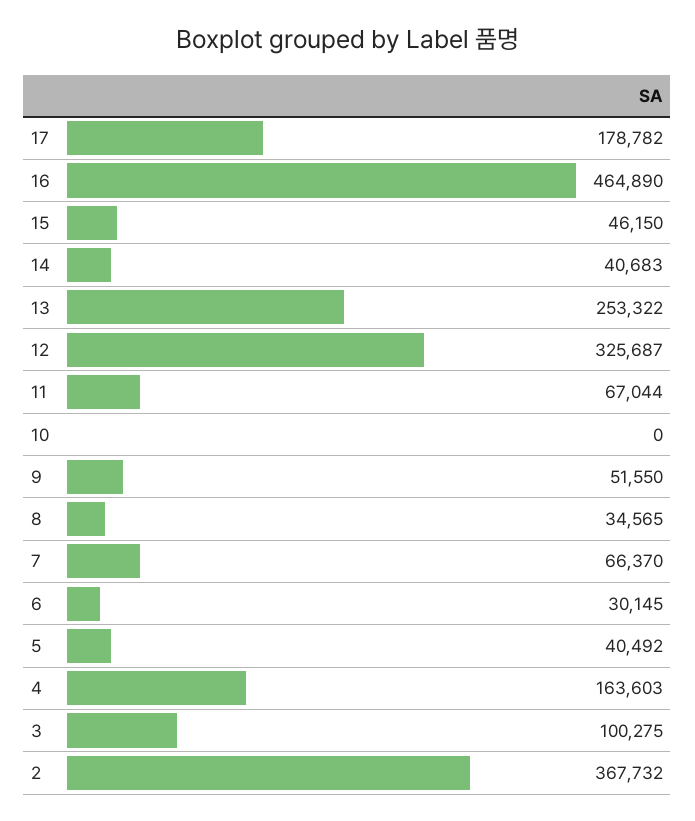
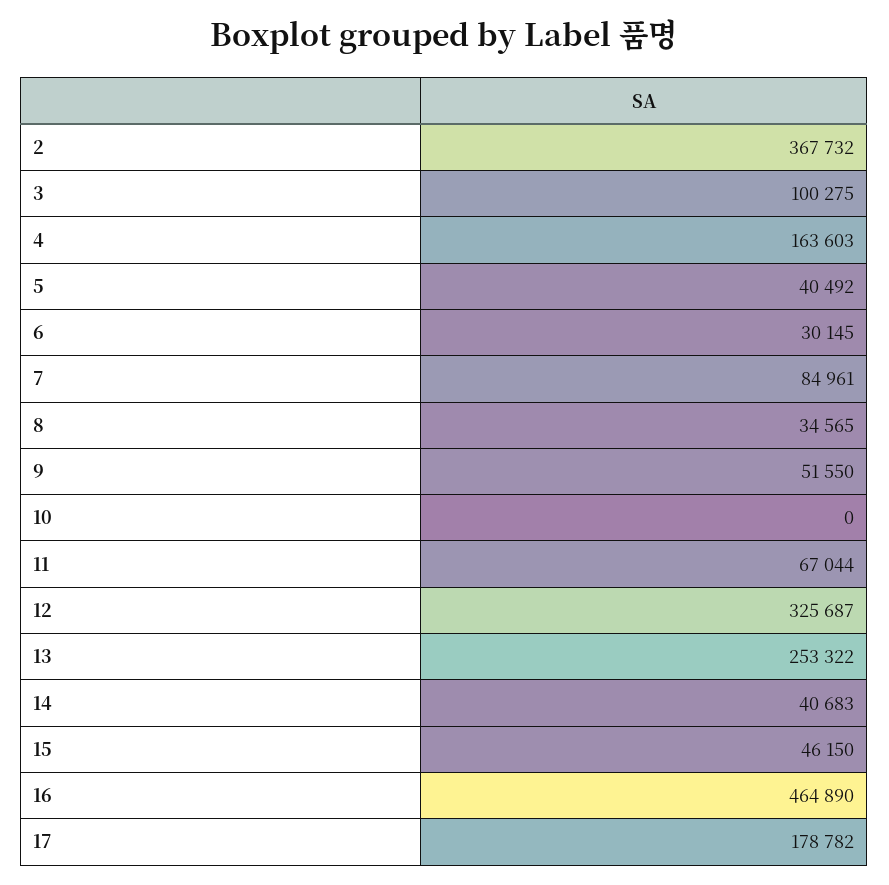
7: 66370 -> 84961

